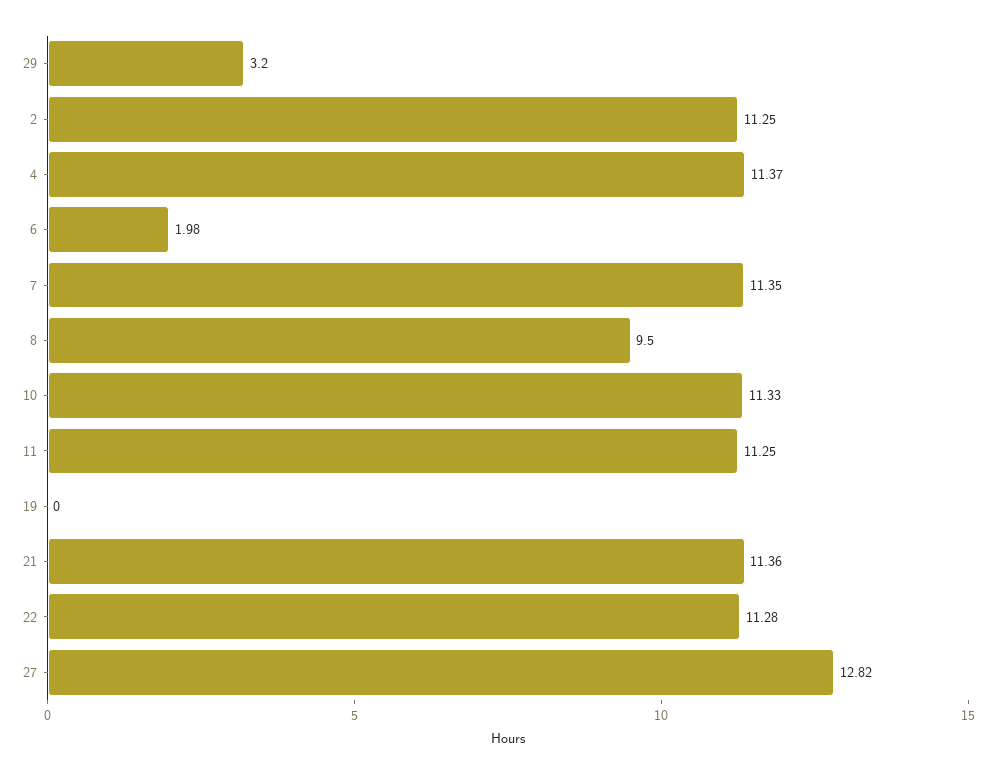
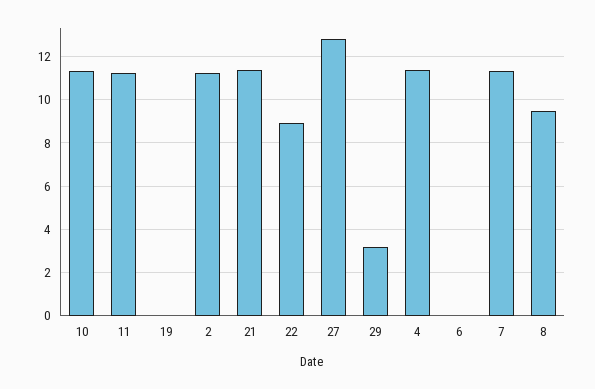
6: 1.98 -> 0
22: 11.28 -> 9

